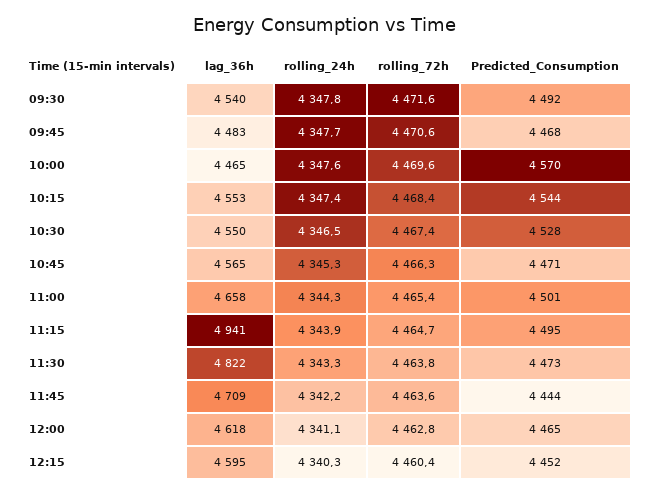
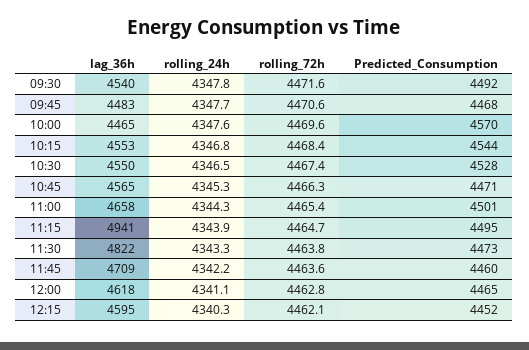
rolling_24h, 10:15: 4347.4 -> 4346.8
Predicted_Consumption, 11:45: 4444 -> 4460
rolling_72h, 12:15: 4460.4 -> 4462.1

